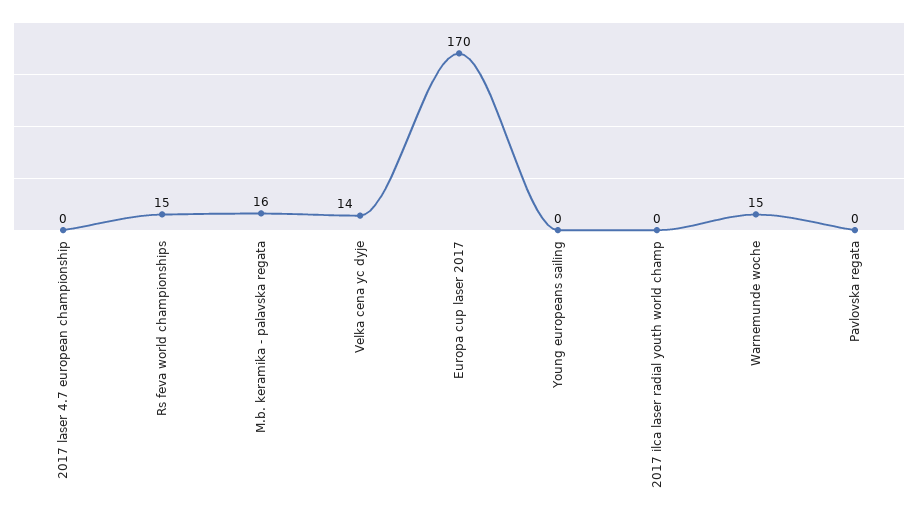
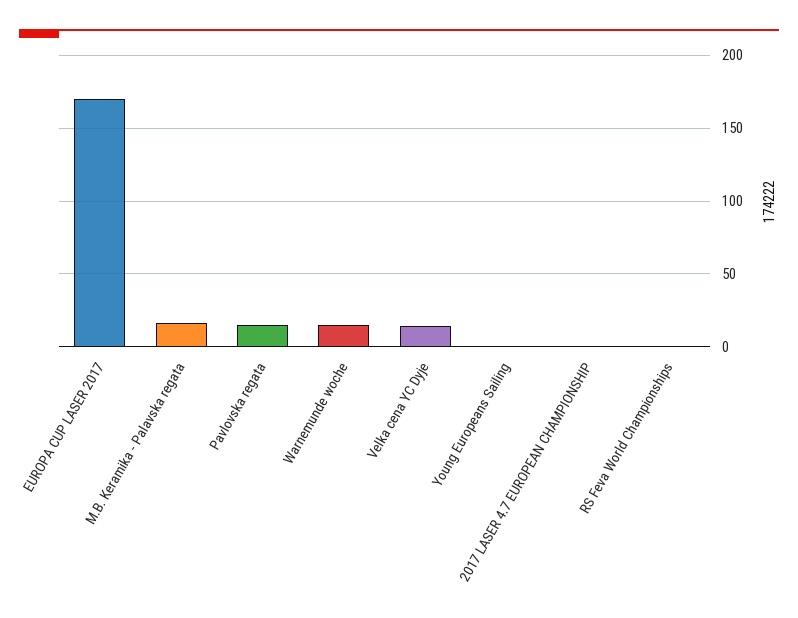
Rs feva world championships: 15 -> 0
2017 ilca laser radial youth world champ: 0 -> none
Pavlovska regata: 0 -> 15

